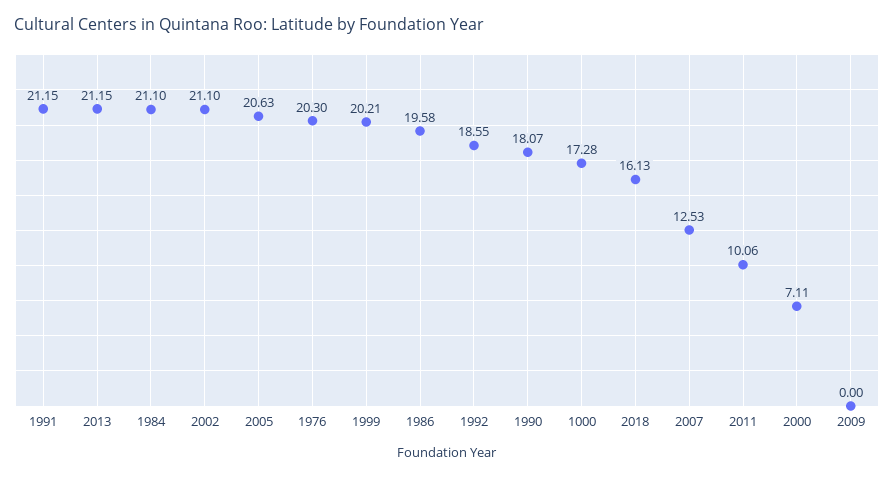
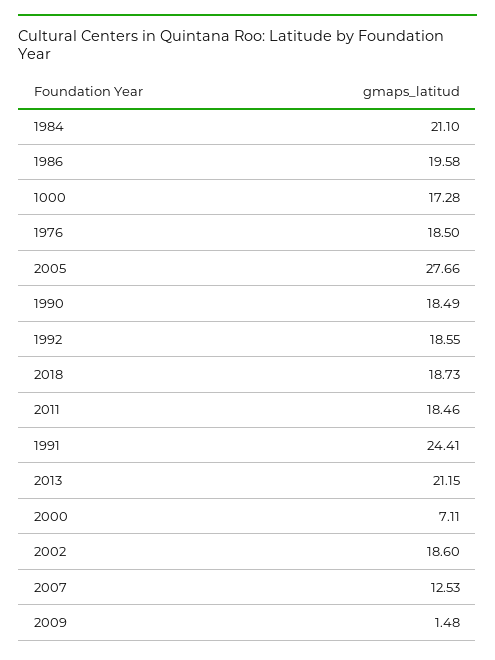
1991: 21.15 -> 24.41
2002: 21.1 -> 18.6
2005: 20.63 -> 27.66
1976: 20.3 -> 18.5
1999: 20.21 -> none
1990: 18.07 -> 18.49
2018: 16.13 -> 18.73
2011: 10.06 -> 18.46
2009: 0 -> 1.48

